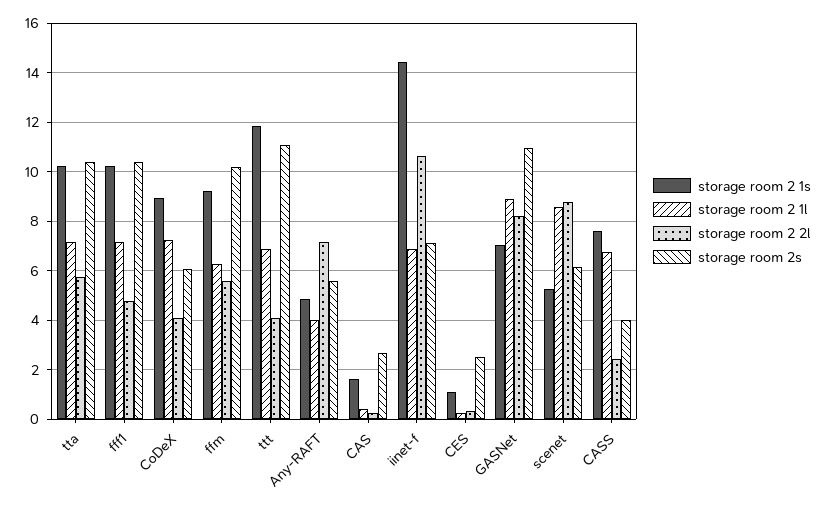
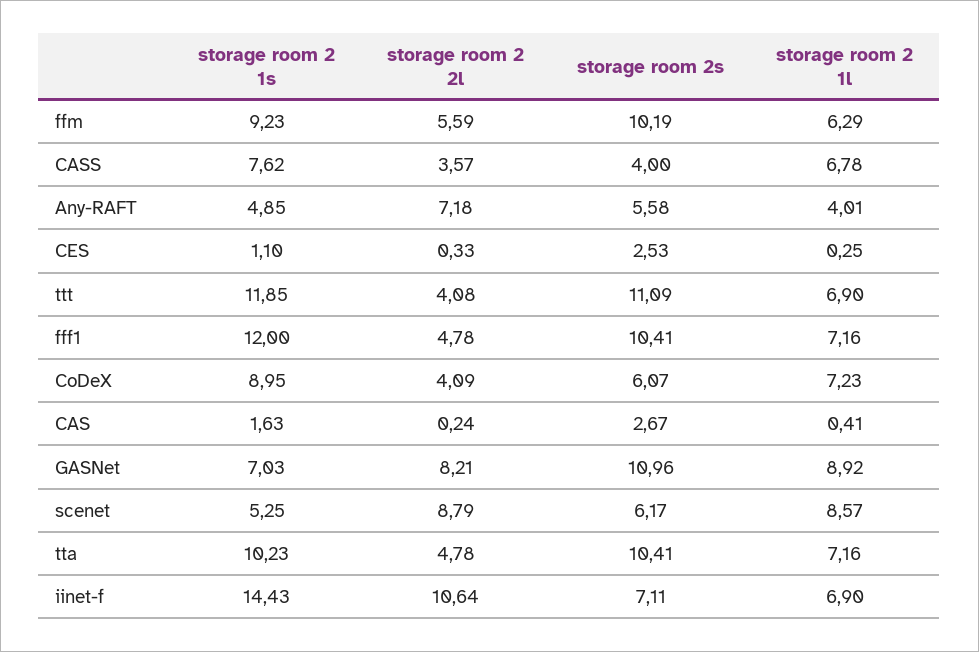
storage room 2 2l, tta: 5.75 -> 4.78
storage room 2 1s, fff1: 10.25 -> 12
storage room 2 2l, CASS: 2.5 -> 3.57

